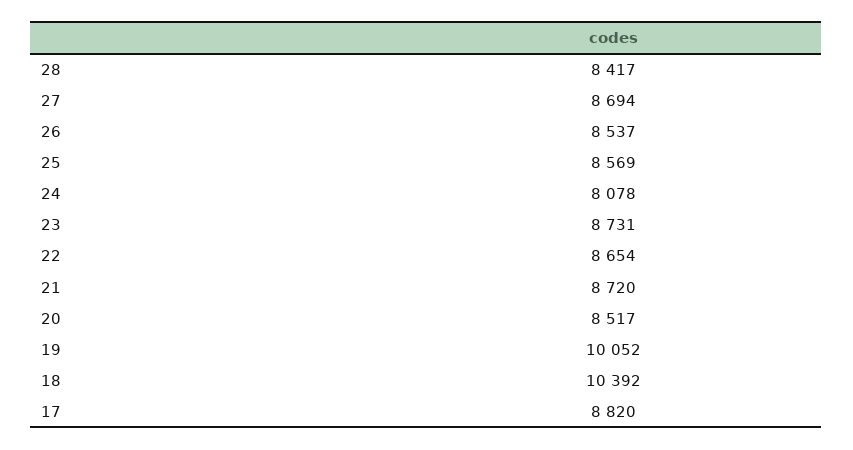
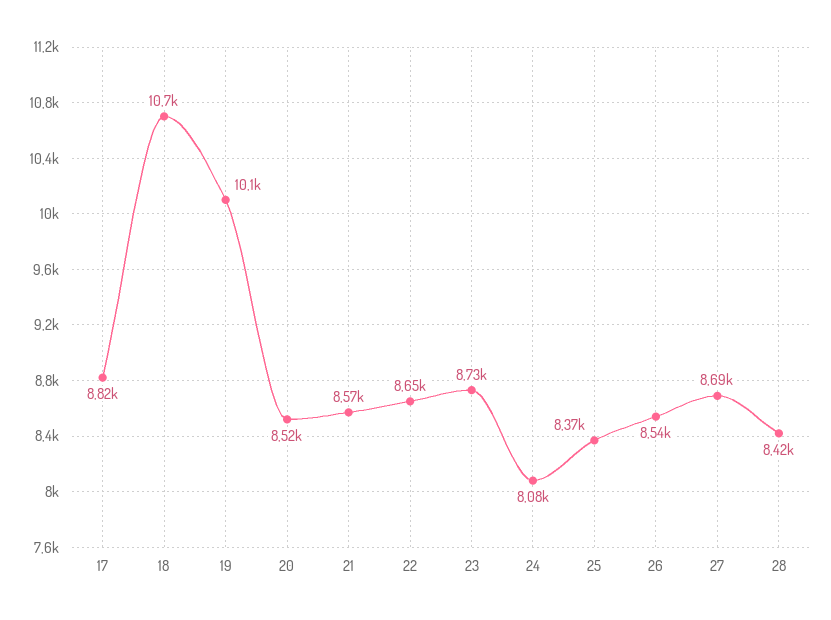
25: 8569 -> 8370
21: 8720 -> 8570
18: 10392 -> 10700

